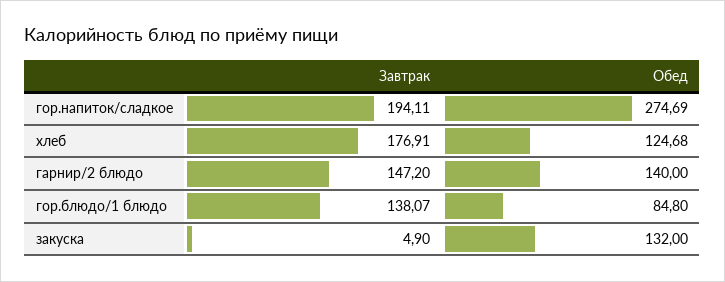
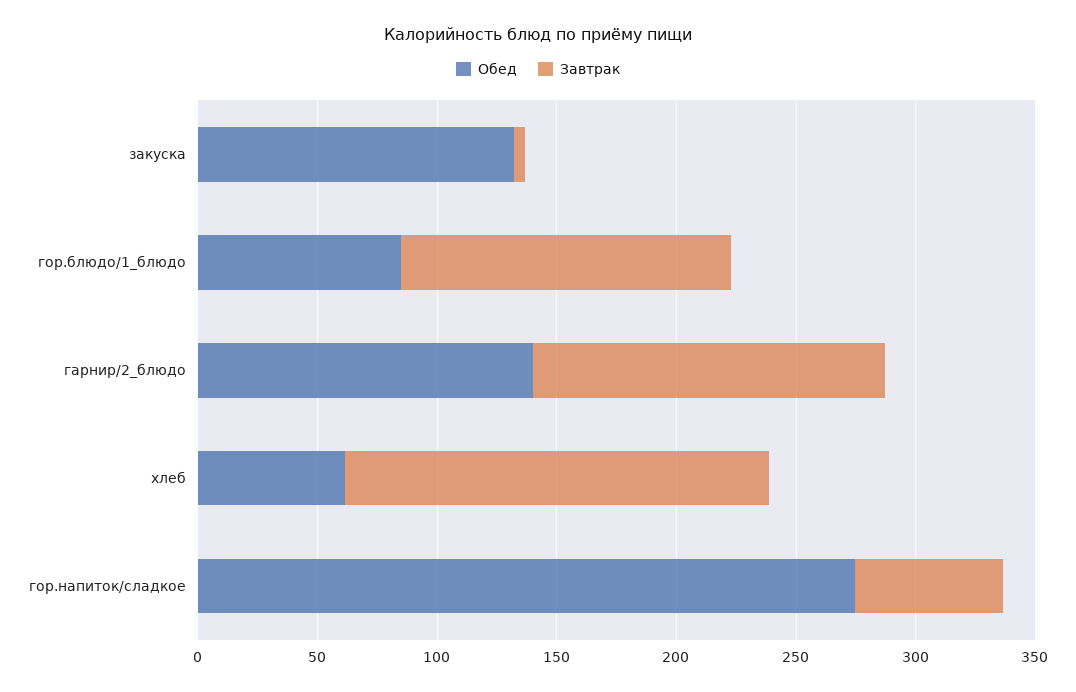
Завтрак, гор.напиток/сладкое: 194.11 -> 60
Обед, хлеб: 124.68 -> 60

